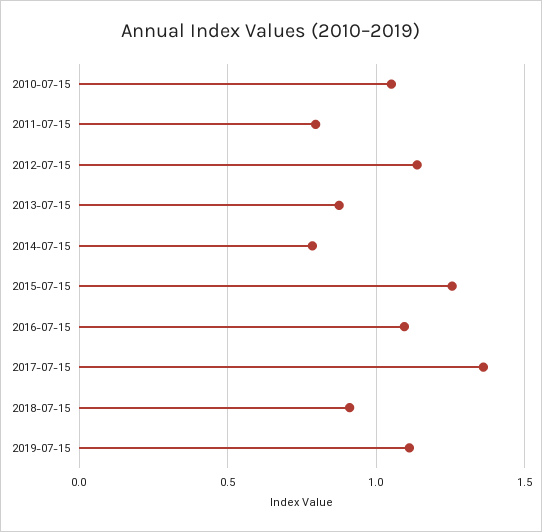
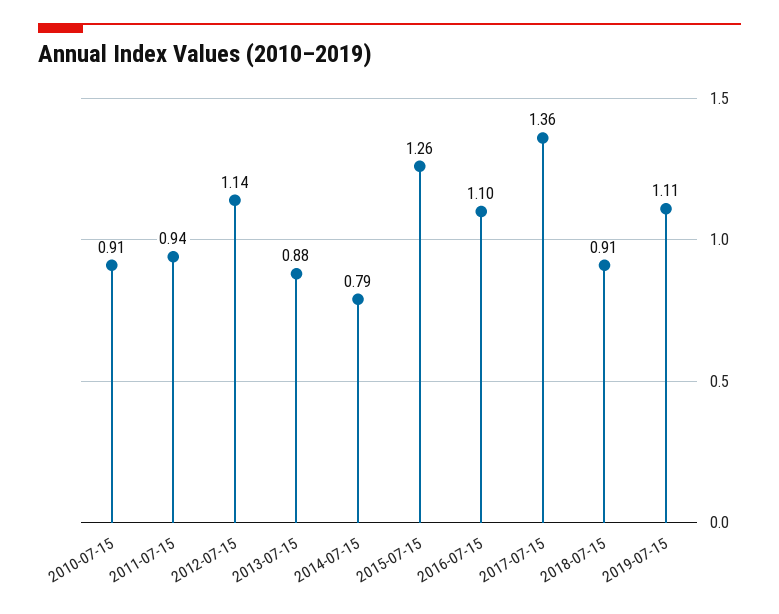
2010-07-15: 1.05 -> 0.91
2011-07-15: 0.8 -> 0.94

